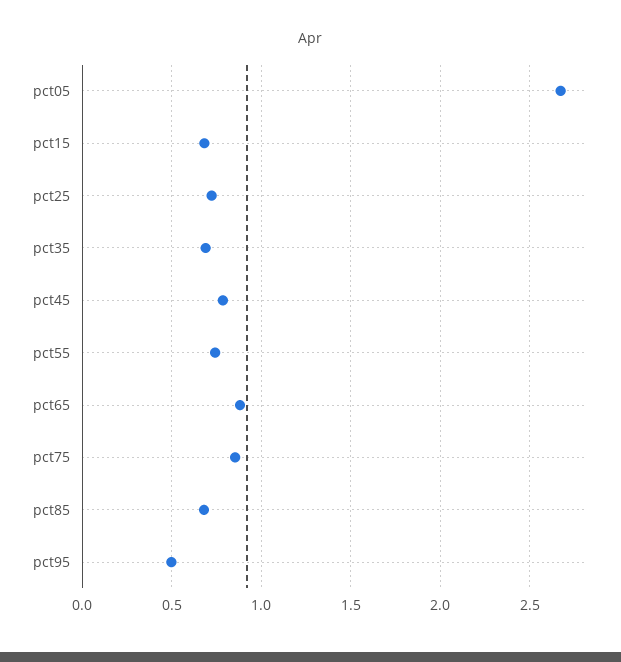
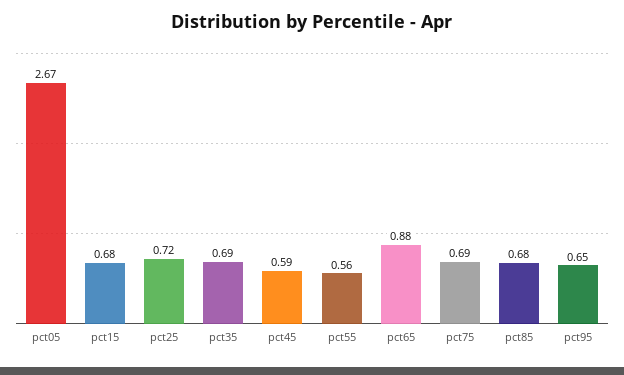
pct45: 0.8 -> 0.59
pct55: 0.75 -> 0.56
pct75: 0.85 -> 0.69
pct95: 0.5 -> 0.65

